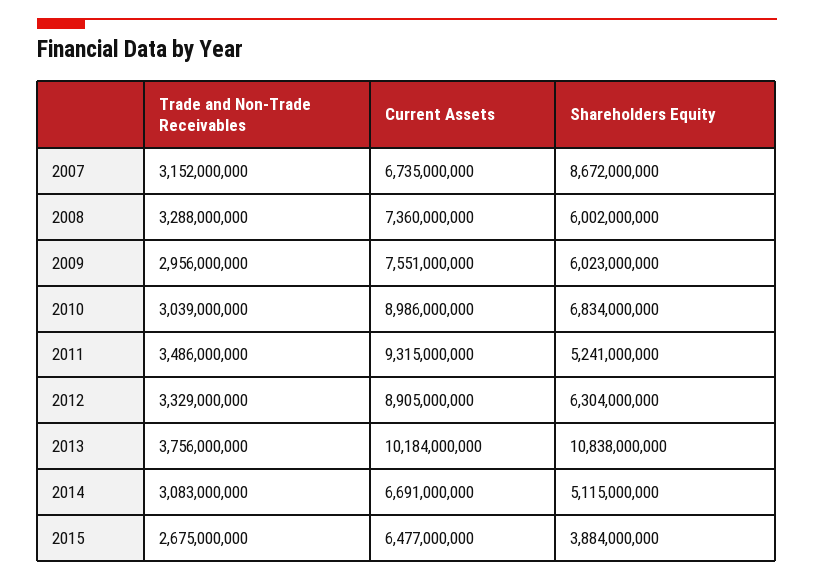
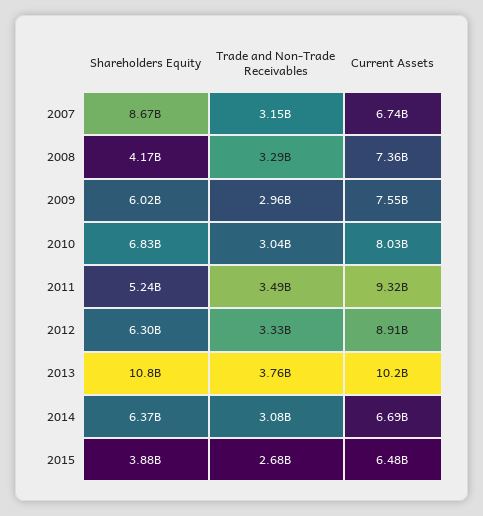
Shareholders Equity, 2008: 6002000000 -> 4170000000
Current Assets, 2010: 8986000000 -> 8030000000
Shareholders Equity, 2014: 5115000000 -> 6370000000

